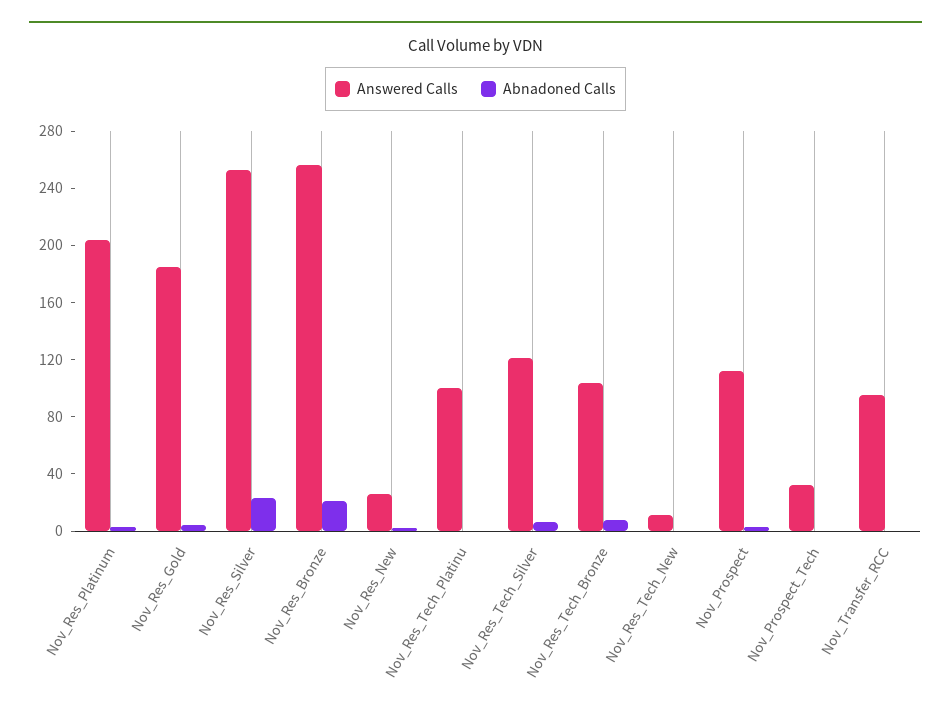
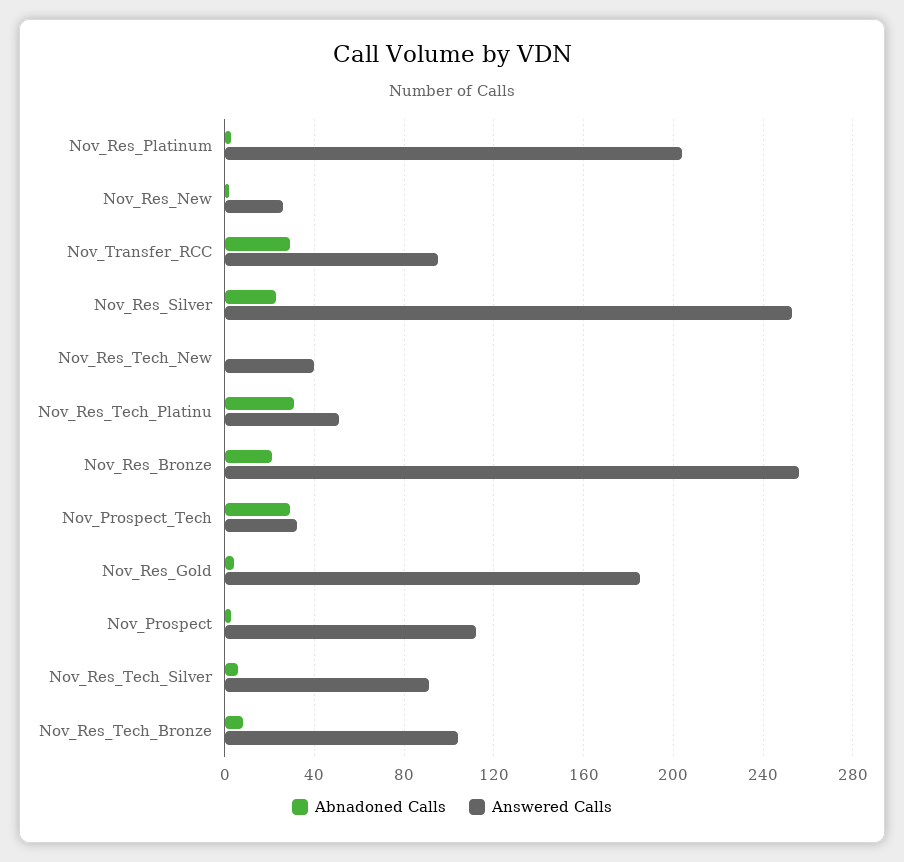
Answered Calls, Nov_Res_Tech_Platinu: 100 -> 50
Abnadoned Calls, Nov_Res_Tech_Platinu: 0 -> 30
Answered Calls, Nov_Res_Tech_Silver: 120 -> 90
Answered Calls, Nov_Res_Tech_New: 10 -> 40
Abnadoned Calls, Nov_Prospect_Tech: 0 -> 30
Abnadoned Calls, Nov_Transfer_RCC: 0 -> 30

